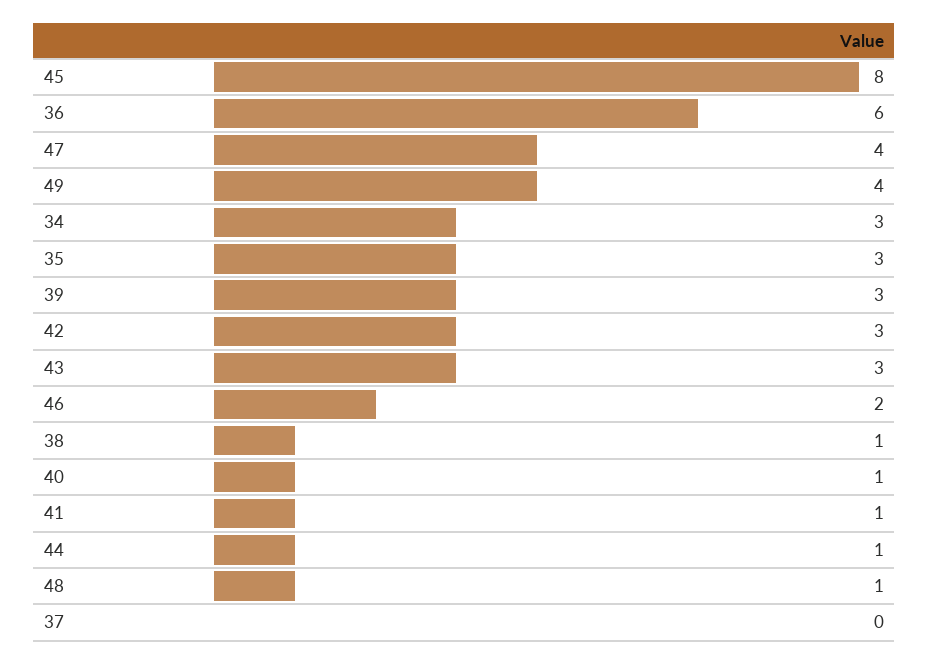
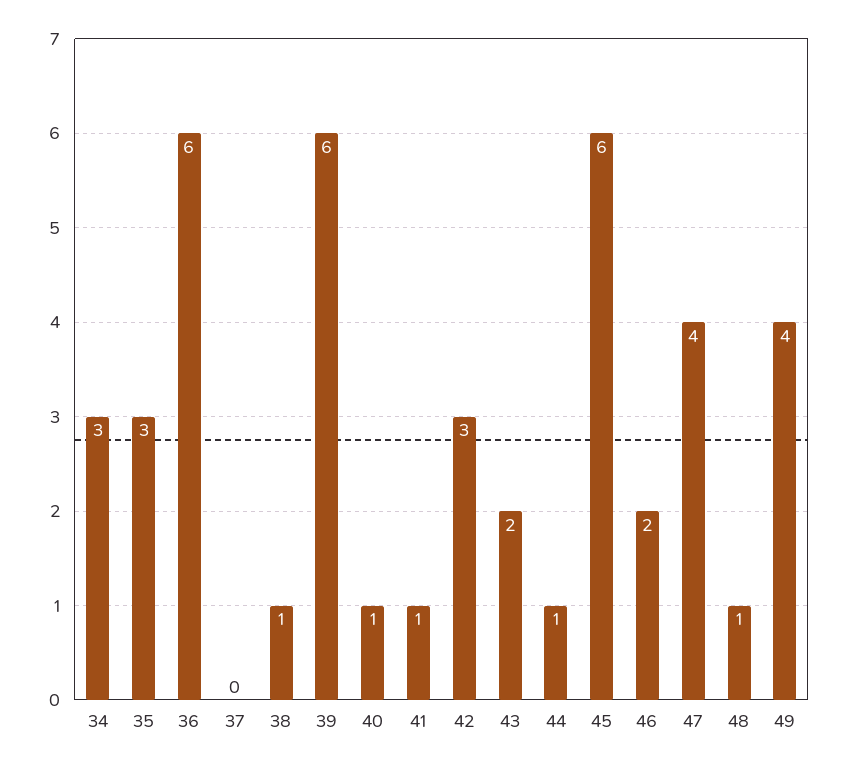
45: 8 -> 6
39: 3 -> 6
43: 3 -> 2

